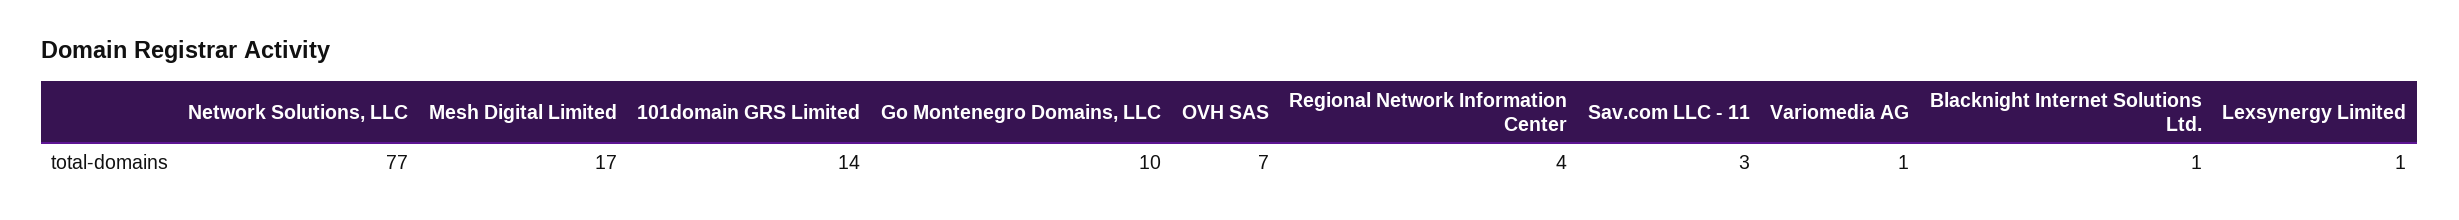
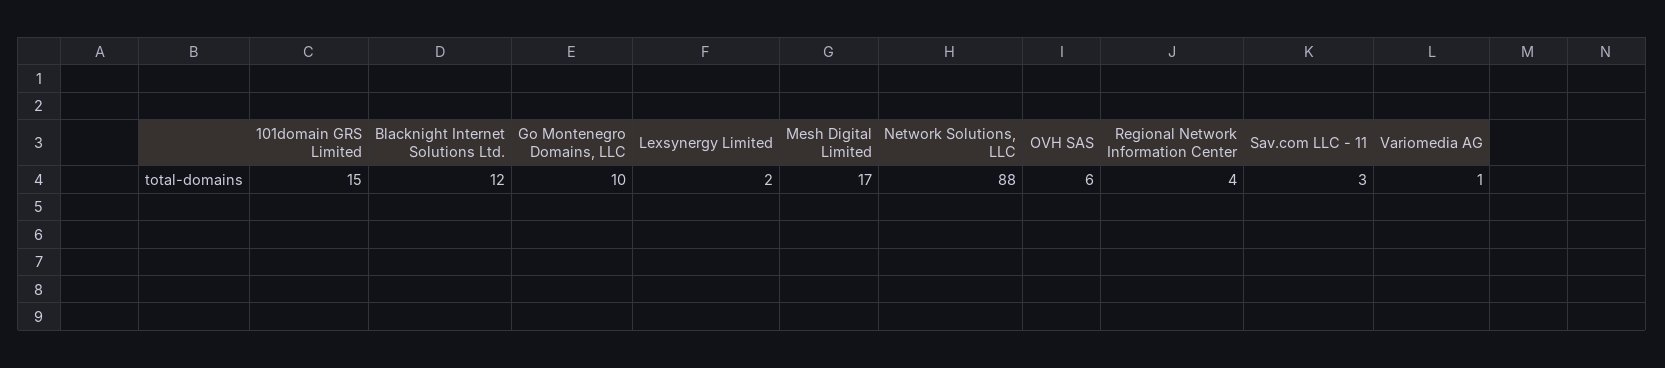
Network Solutions, LLC: 77 -> 88
101domain GRS Limited: 14 -> 15
OVH SAS: 7 -> 6
Blacknight Internet Solutions Ltd.: 1 -> 12
Lexsynergy Limited: 1 -> 2

